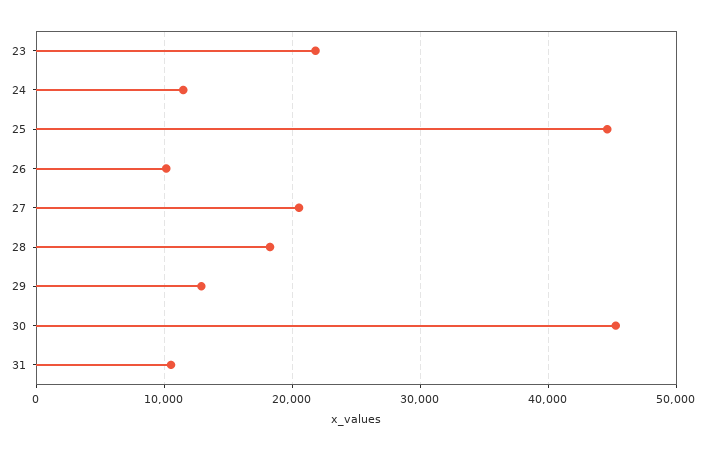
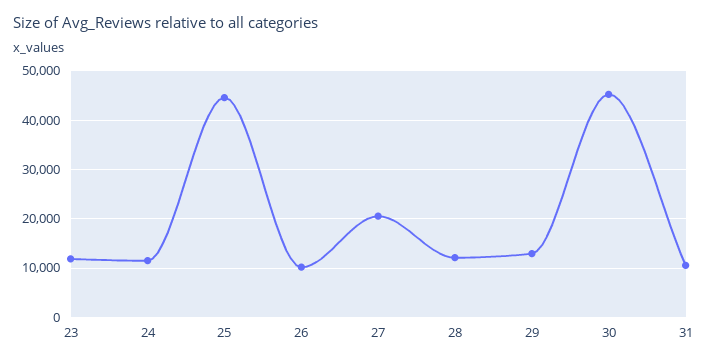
23: 22000 -> 12000
28: 18000 -> 12000

